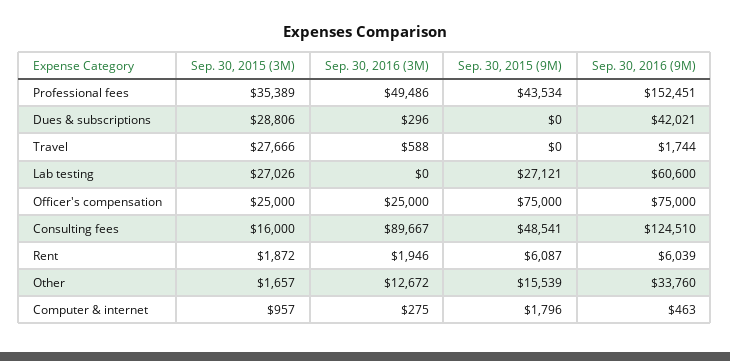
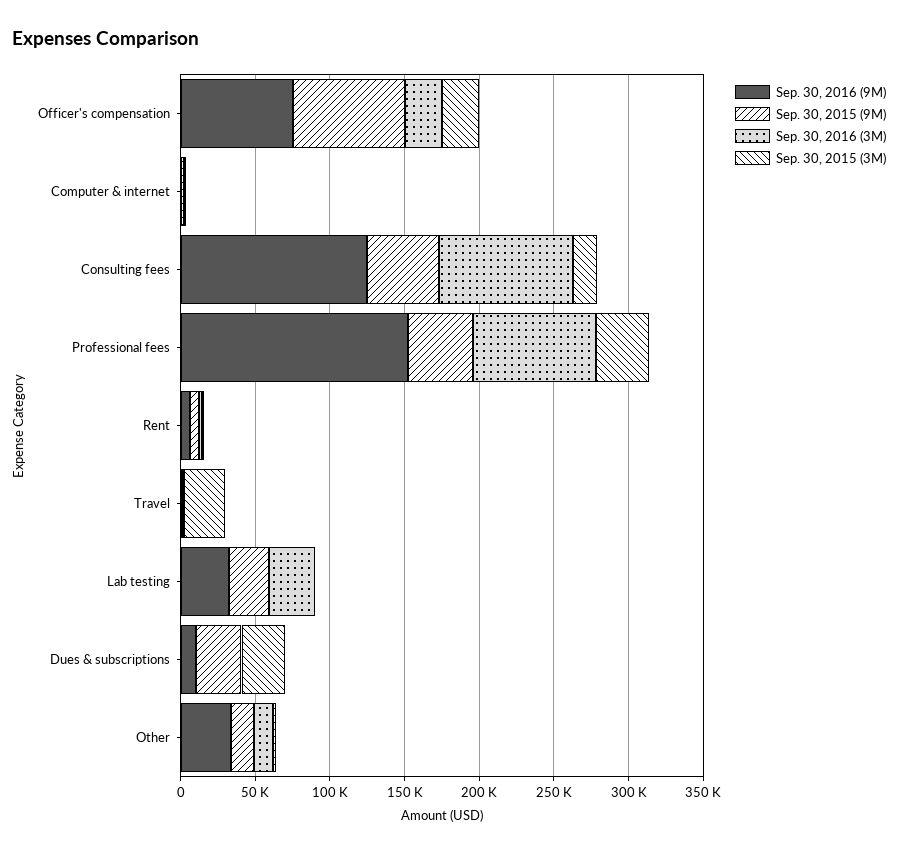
Sep. 30, 2016 (3M), Professional fees: 49486 -> 80000
Sep. 30, 2015 (9M), Dues & subscriptions: 0 -> 30000
Sep. 30, 2016 (9M), Dues & subscriptions: 42021 -> 10000
Sep. 30, 2015 (3M), Lab testing: 27026 -> 0
Sep. 30, 2016 (3M), Lab testing: 0 -> 30000
Sep. 30, 2016 (9M), Lab testing: 60600 -> 30000

